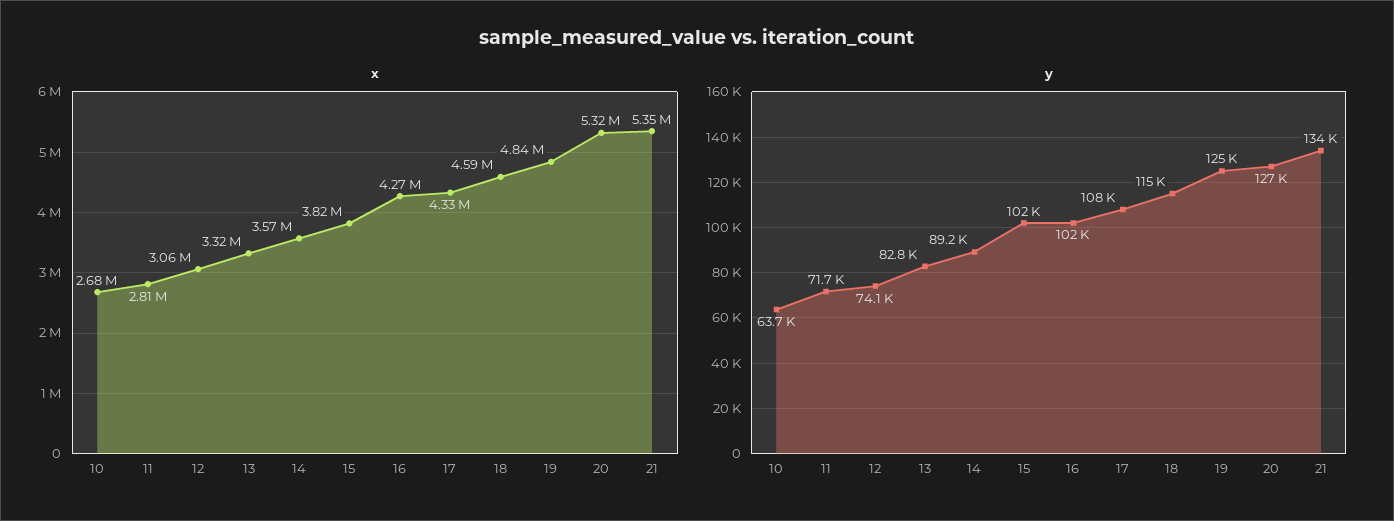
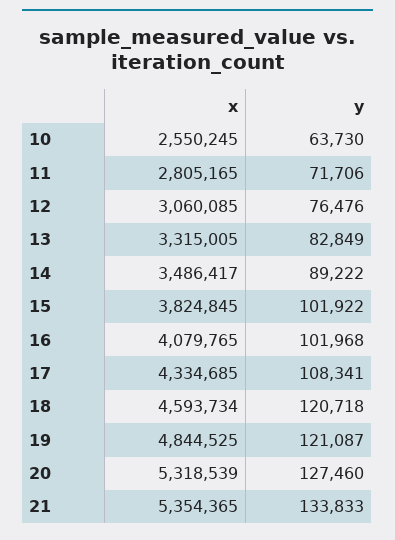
x, 10: 2680000 -> 2550245
x, 14: 3570000 -> 3486417
x, 16: 4270000 -> 4079765
y, 12: 74100 -> 76476
y, 18: 115000 -> 120718
y, 19: 125000 -> 121087

